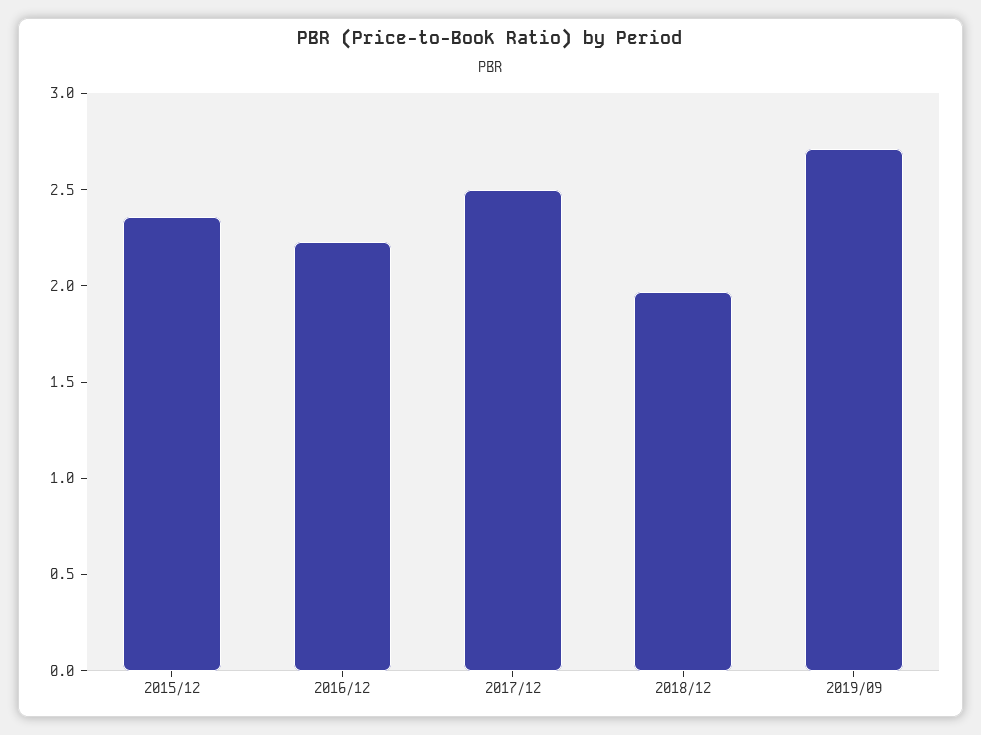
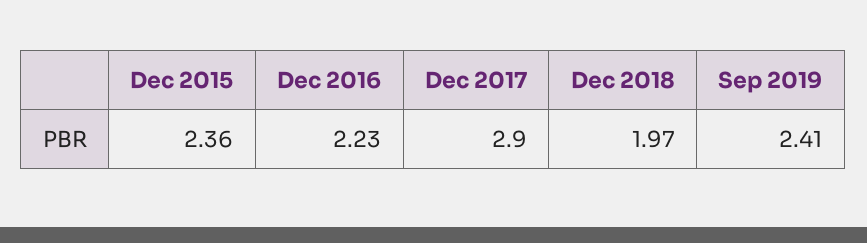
2017/12: 2.5 -> 2.9
2019/09: 2.7 -> 2.41

